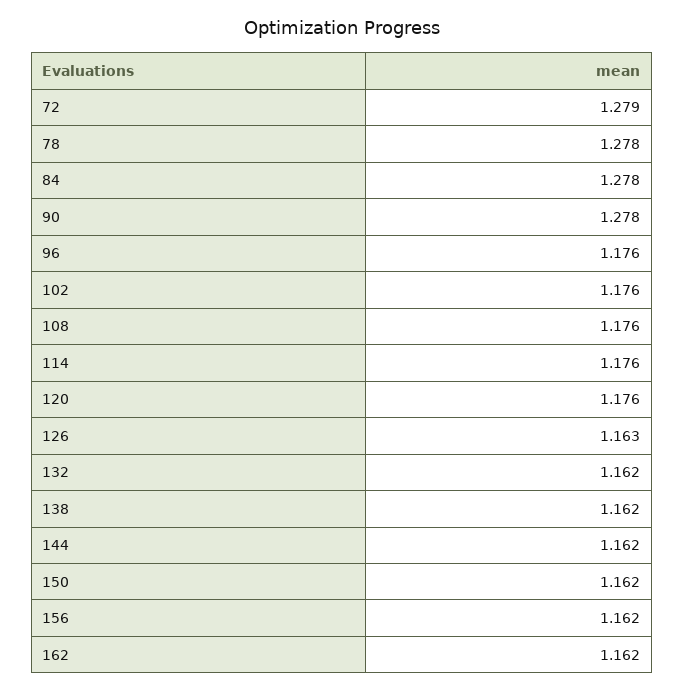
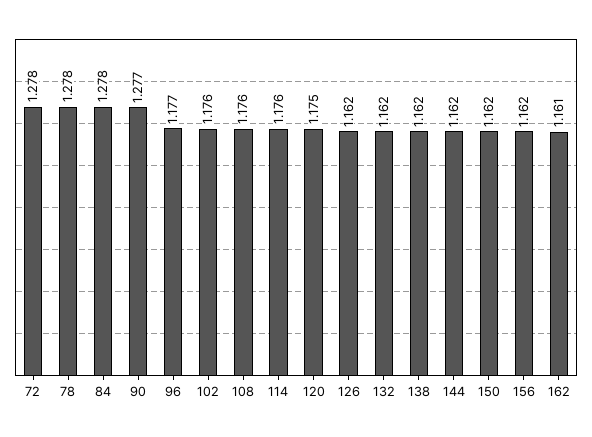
72: 1.279 -> 1.278
90: 1.278 -> 1.277
96: 1.176 -> 1.177
120: 1.176 -> 1.175
126: 1.163 -> 1.162
162: 1.162 -> 1.161

